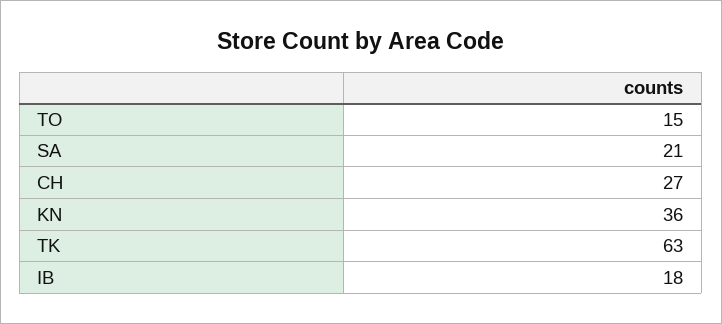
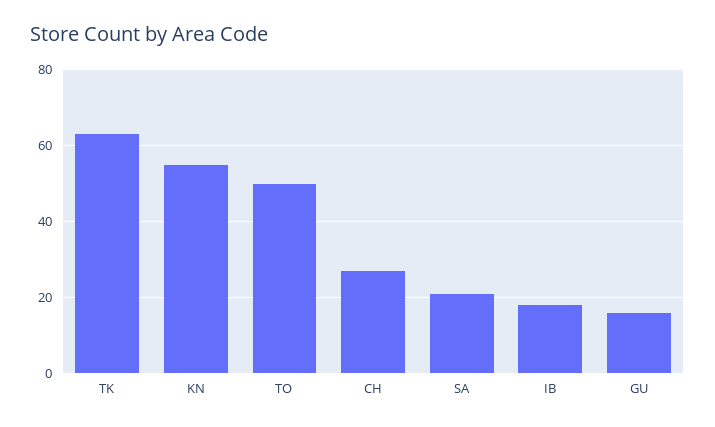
TO: 15 -> 50
KN: 36 -> 55
GU: none -> 15

